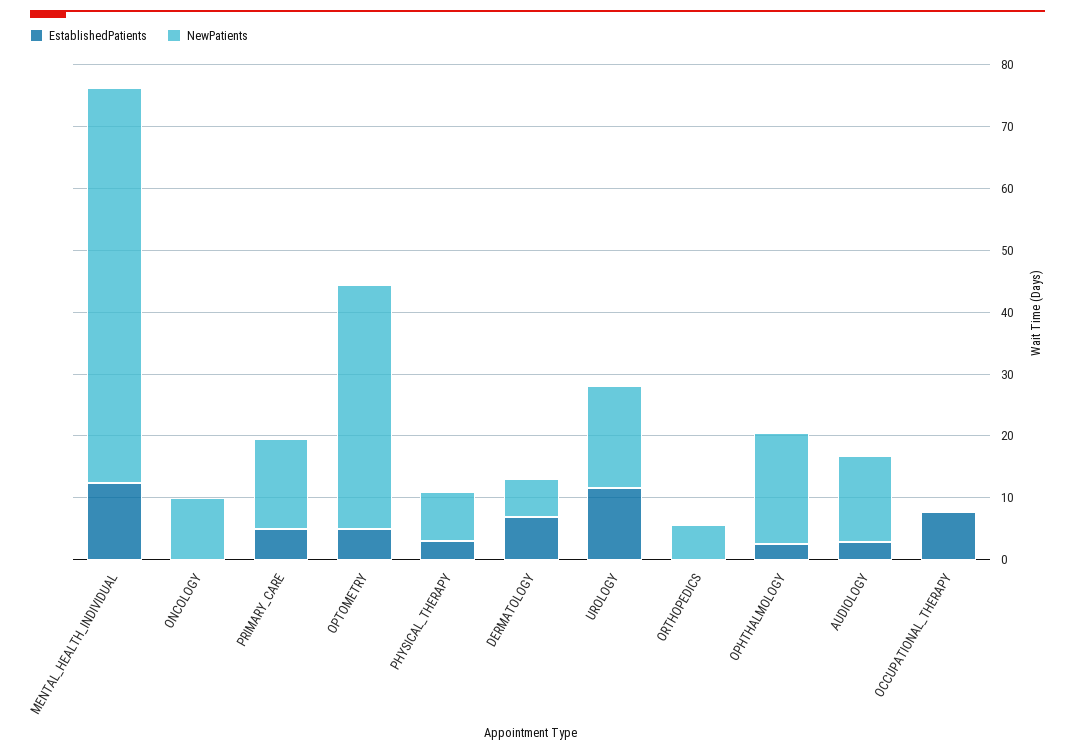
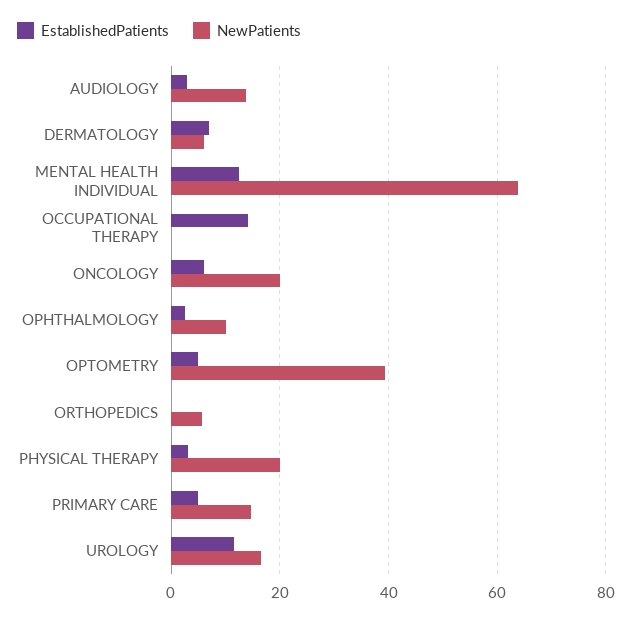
EstablishedPatients, ONCOLOGY: 0 -> 6
NewPatients, ONCOLOGY: 10 -> 20
NewPatients, PHYSICAL_THERAPY: 8 -> 20
NewPatients, OPHTHALMOLOGY: 18 -> 10
EstablishedPatients, OCCUPATIONAL_THERAPY: 8 -> 14

